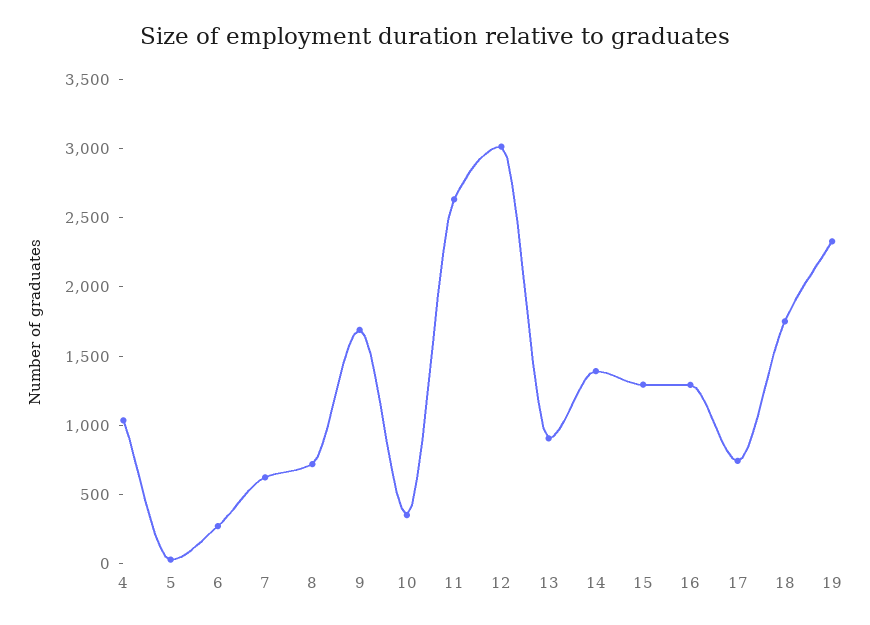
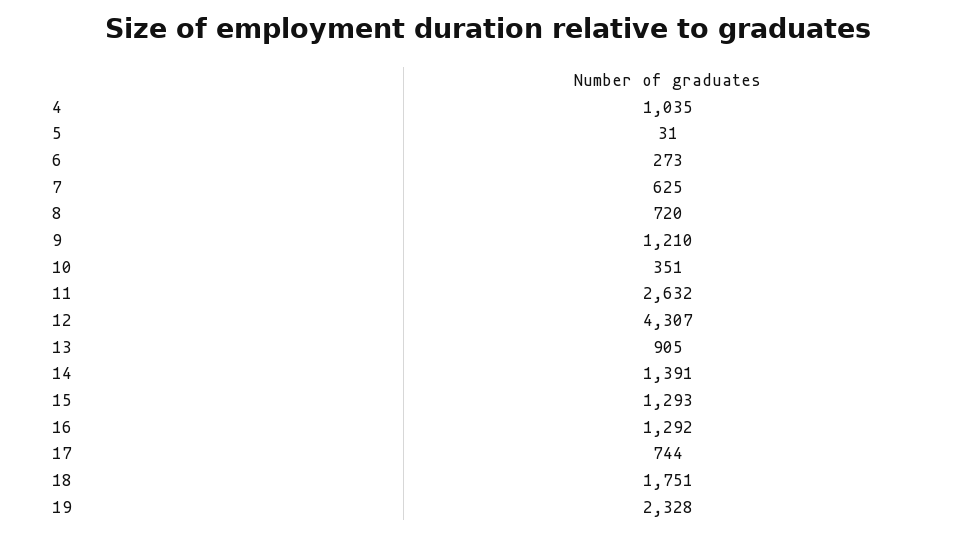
9: 1700 -> 1210
12: 3000 -> 4307

